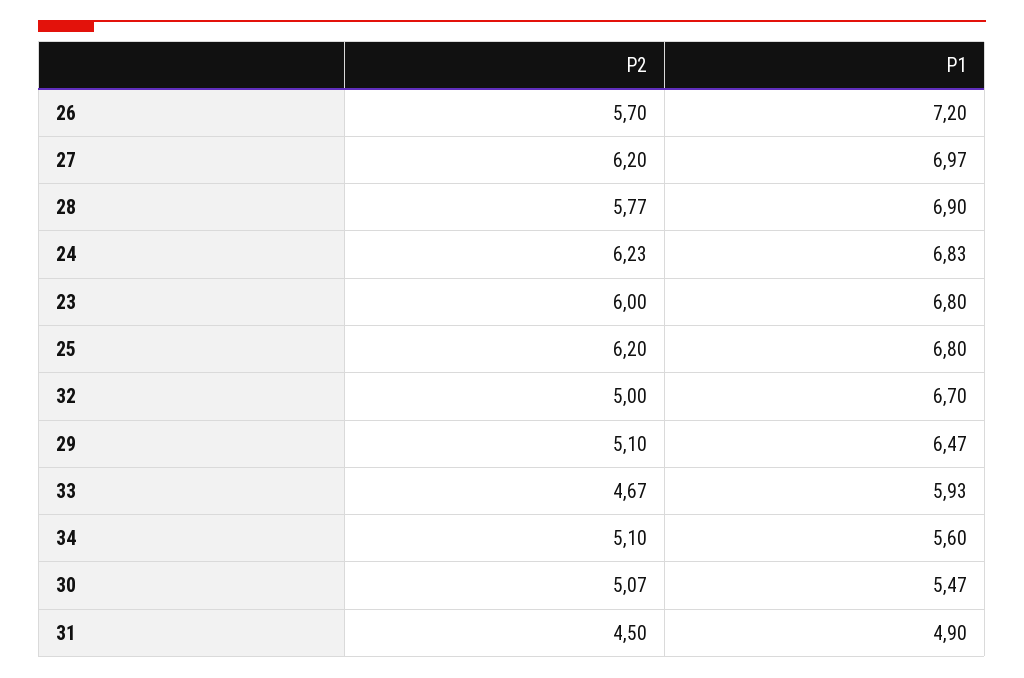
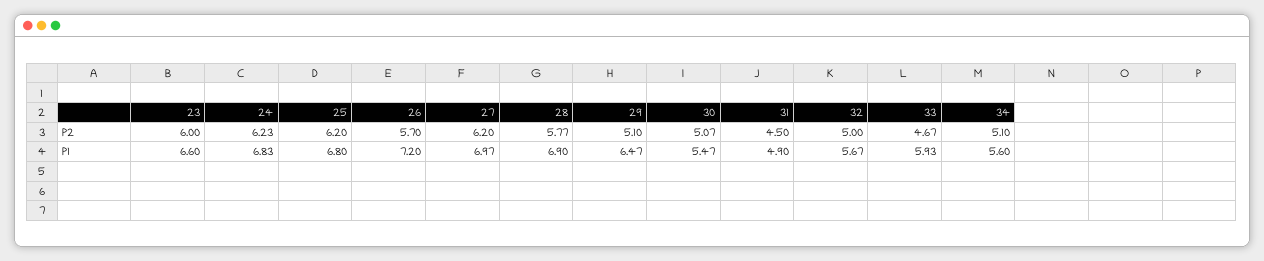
P1, 23: 6.8 -> 6.6
P1, 32: 6.7 -> 5.67

